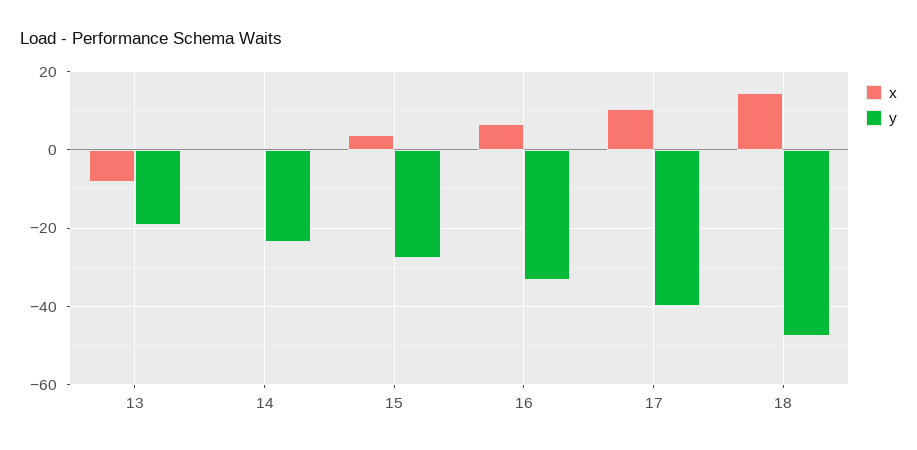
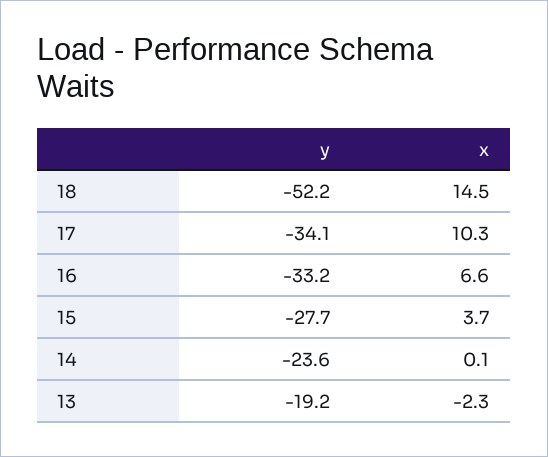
x, 13: -8 -> -2.3
y, 17: -40 -> -34.1
y, 18: -48 -> -52.2

